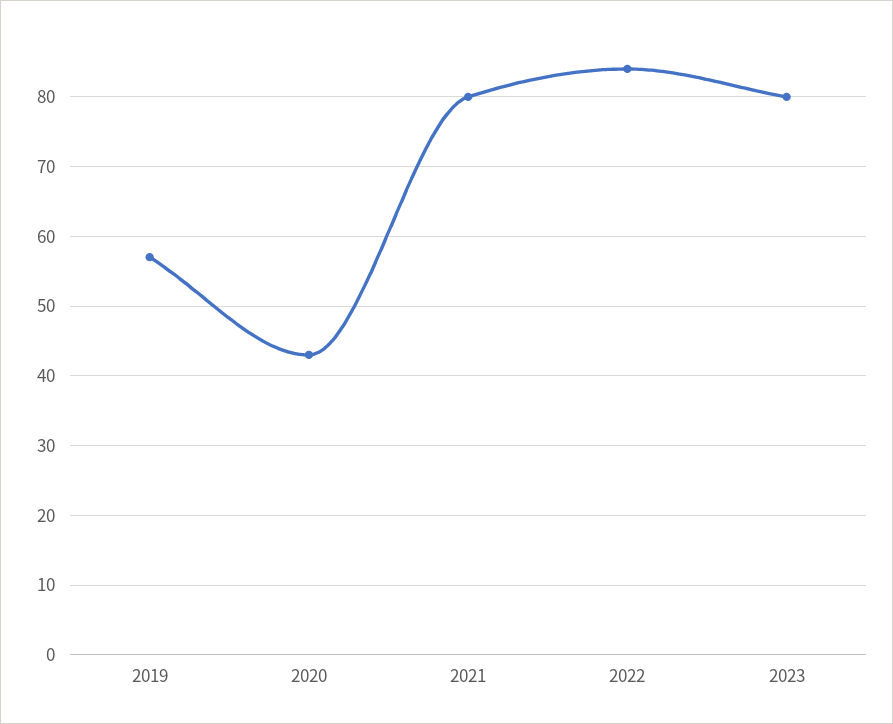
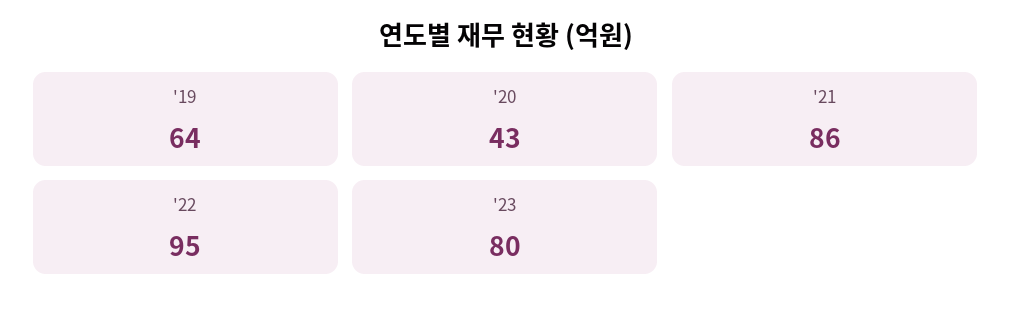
2019: 57 -> 64
2021: 80 -> 86
2022: 84 -> 95

